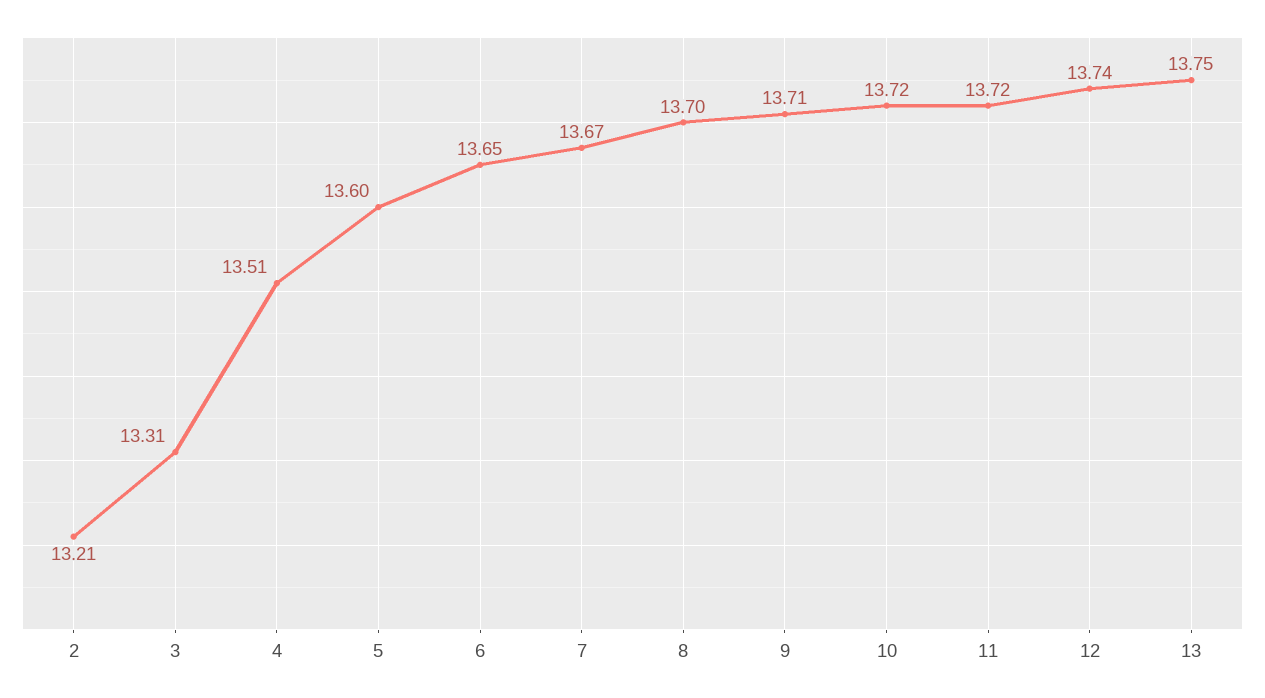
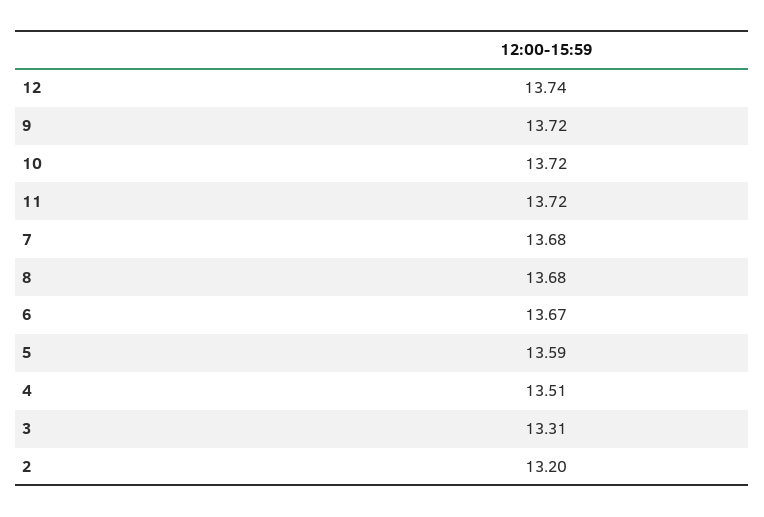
2: 13.21 -> 13.2
5: 13.6 -> 13.59
6: 13.65 -> 13.67
7: 13.67 -> 13.68
8: 13.7 -> 13.68
9: 13.71 -> 13.72
13: 13.75 -> none

